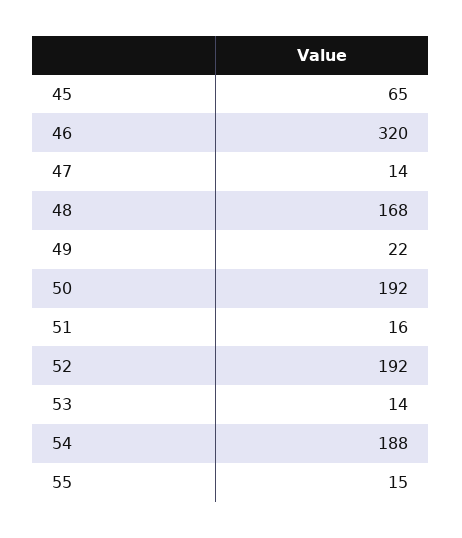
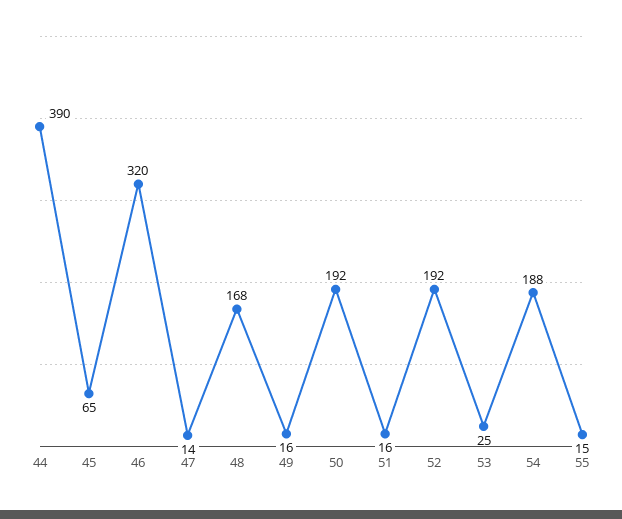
49: 22 -> 16
53: 14 -> 25
44: none -> 390

